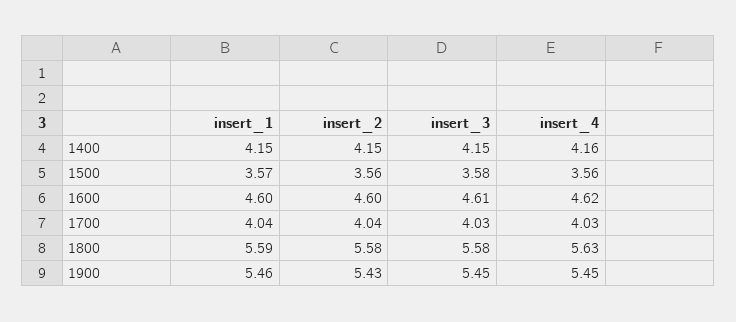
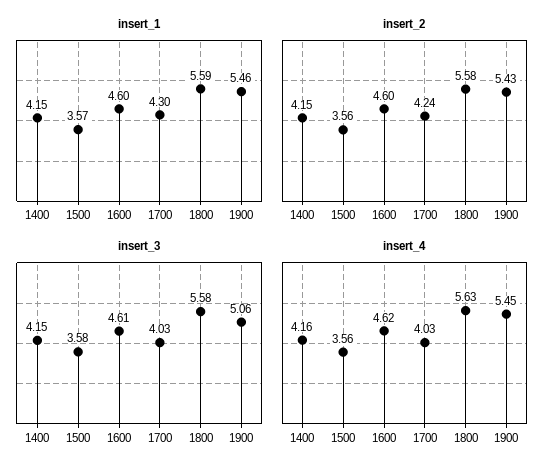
insert_1, 1700: 4.04 -> 4.3
insert_2, 1700: 4.04 -> 4.24
insert_3, 1900: 5.45 -> 5.06

